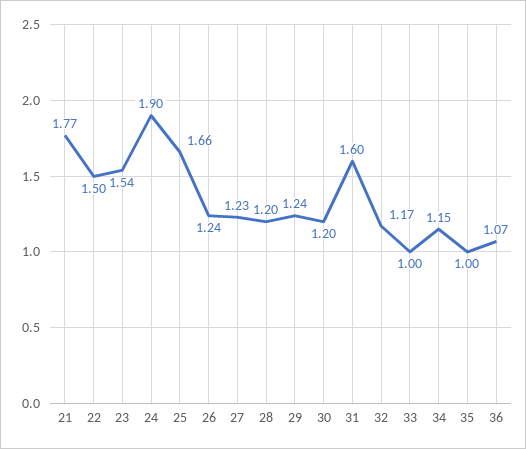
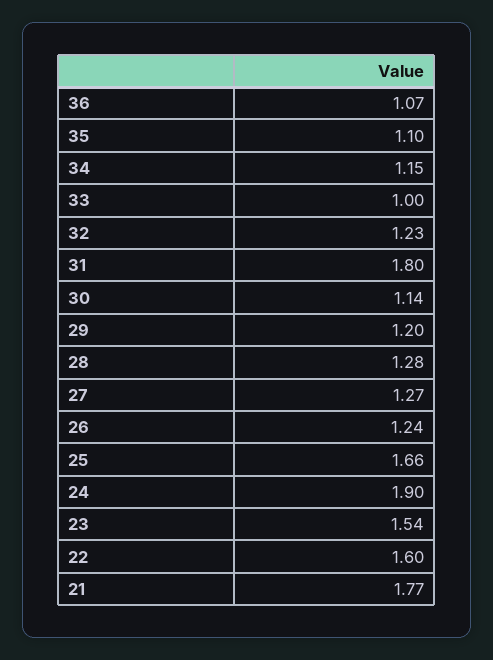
22: 1.5 -> 1.6
27: 1.23 -> 1.27
28: 1.2 -> 1.28
29: 1.24 -> 1.2
30: 1.2 -> 1.14
31: 1.6 -> 1.8
32: 1.17 -> 1.23
35: 1 -> 1.1

